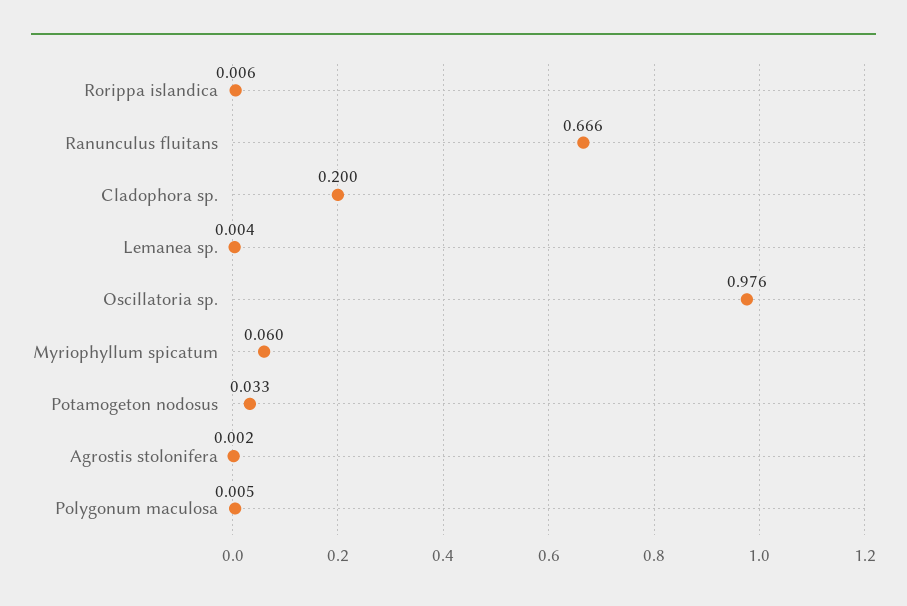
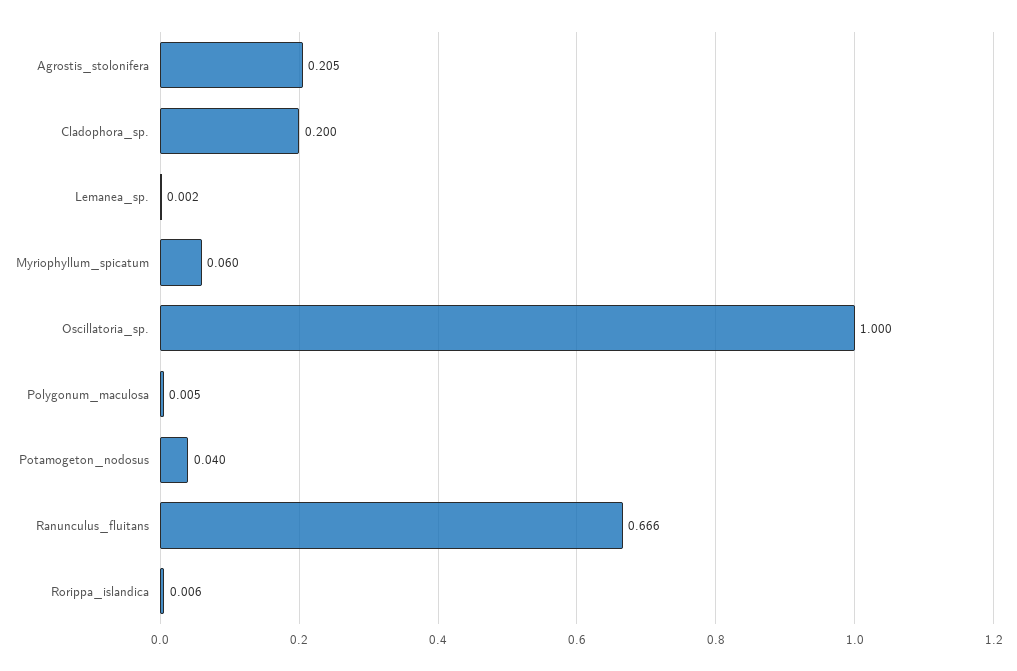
Lemanea sp.: 0.004 -> 0.002
Oscillatoria sp.: 0.976 -> 1
Potamogeton nodosus: 0.033 -> 0.04
Agrostis stolonifera: 0.002 -> 0.205

